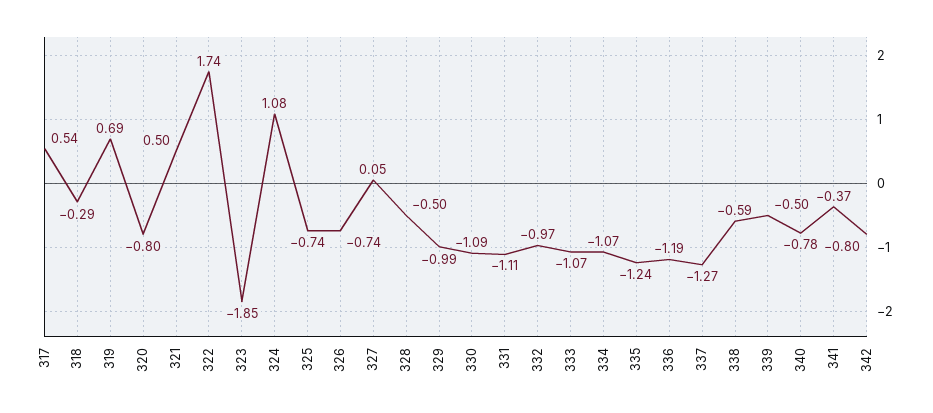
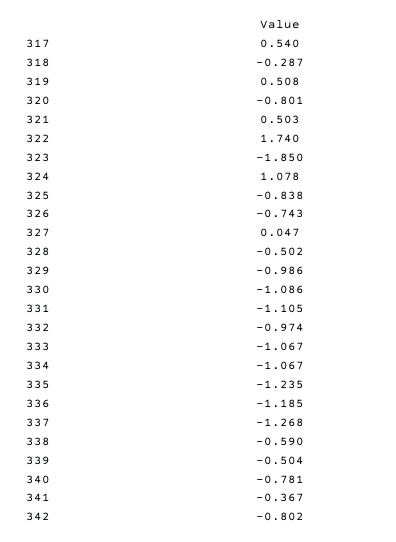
319: 0.69 -> 0.508
325: -0.74 -> -0.838

